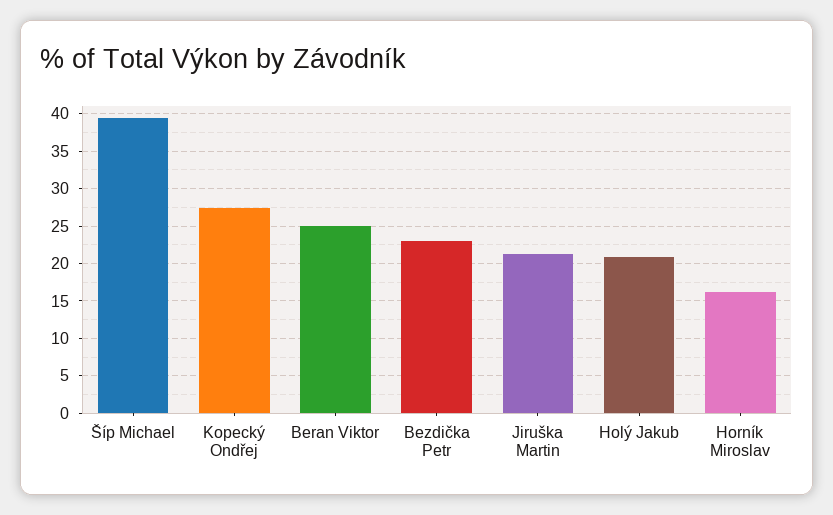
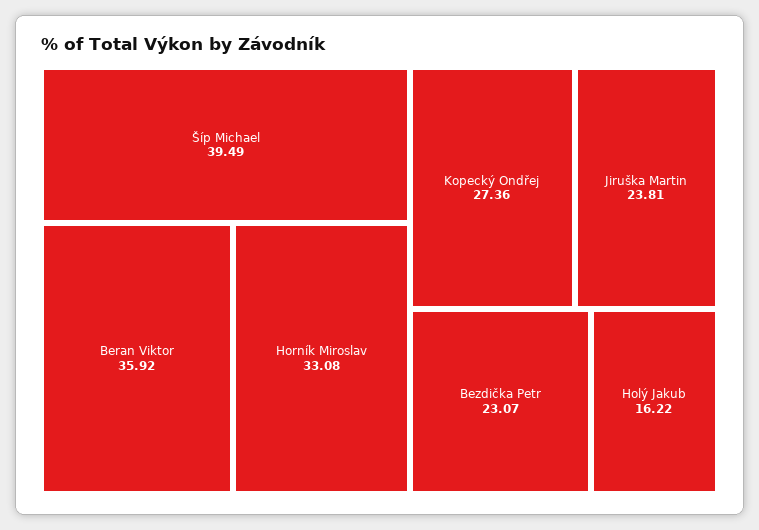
Beran Viktor: 25 -> 35.92
Jiruška Martin: 21 -> 23.81
Holý Jakub: 21 -> 16.22
Horník Miroslav: 16 -> 33.08

